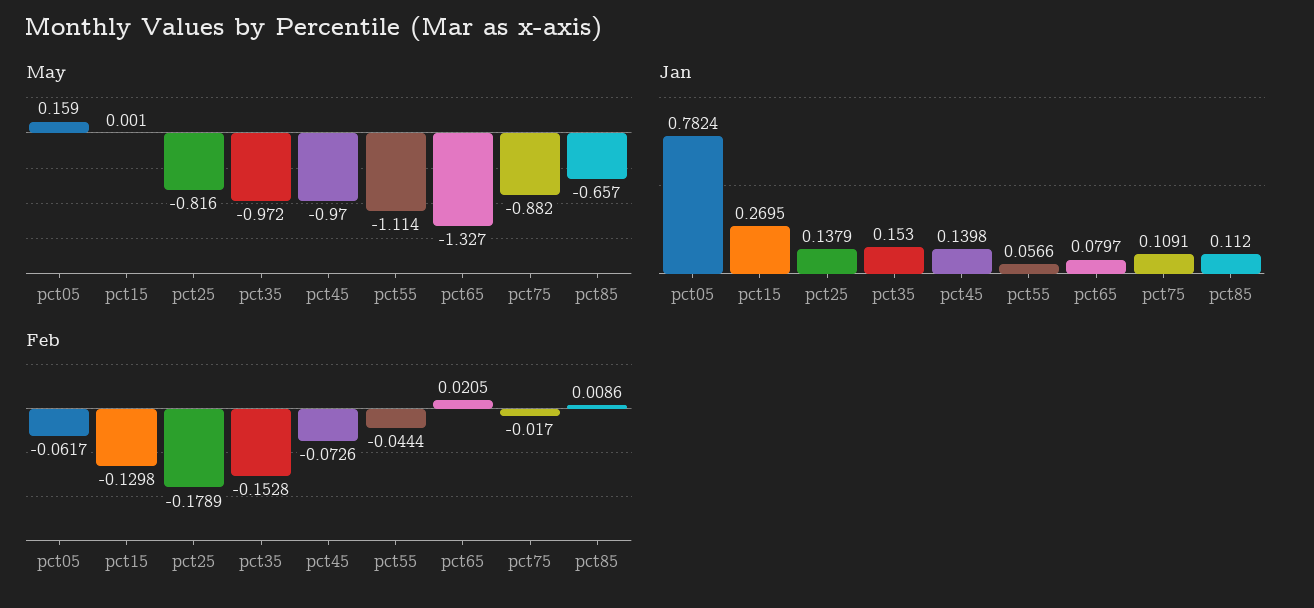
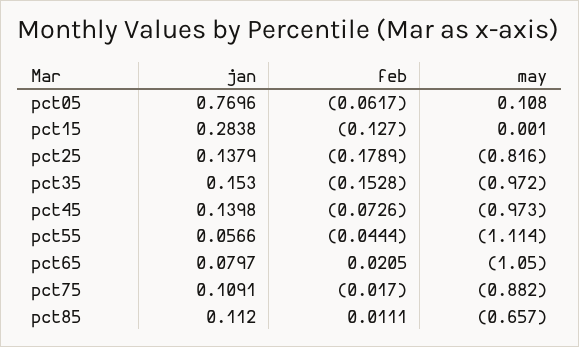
May, pct05: 0.159 -> 0.108
May, pct45: -0.97 -> -0.973
May, pct65: -1.327 -> -1.05
Jan, pct05: 0.7824 -> 0.7696
Jan, pct15: 0.2695 -> 0.2838
Feb, pct15: -0.1298 -> -0.127
Feb, pct85: 0.0086 -> 0.0111

